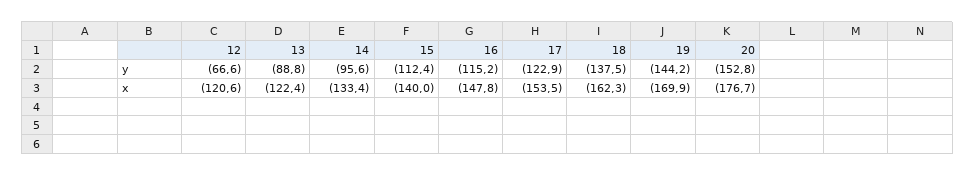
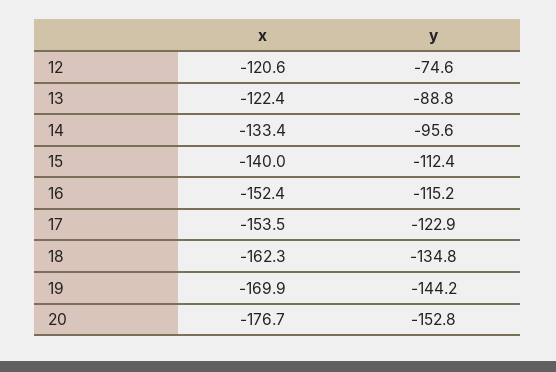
12, y: -66.6 -> -74.6
18, y: -137.5 -> -134.8
16, x: -147.8 -> -152.4

